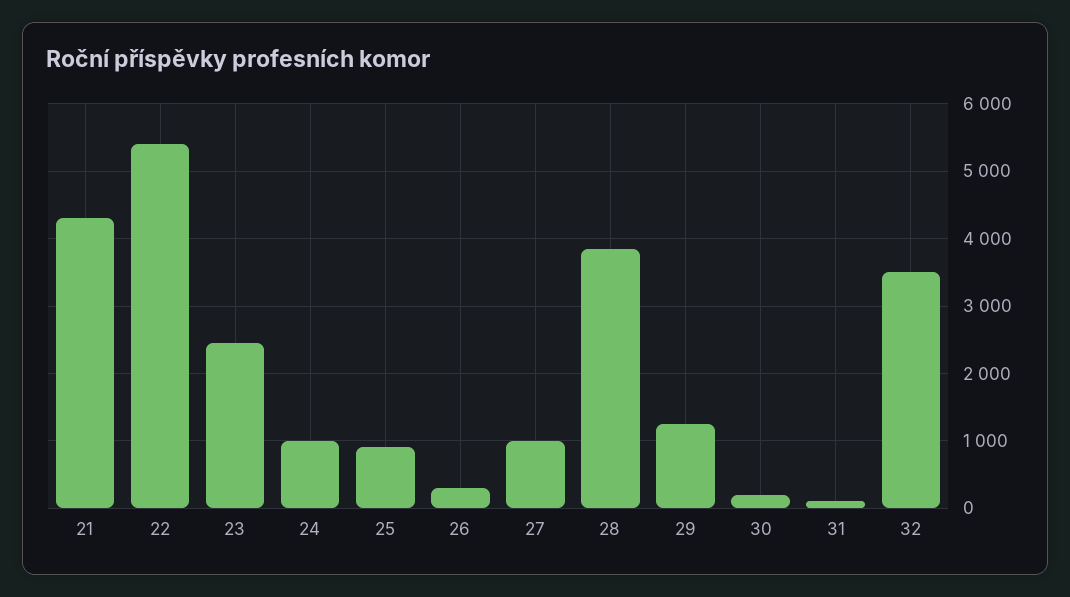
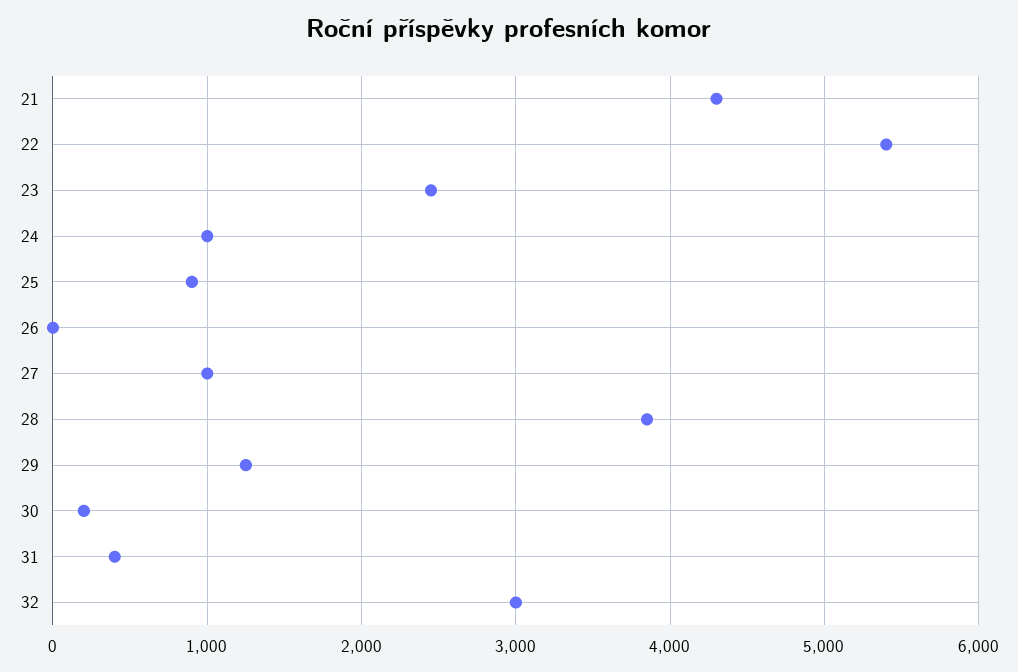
26: 300 -> 0
31: 100 -> 400
32: 3500 -> 3000

